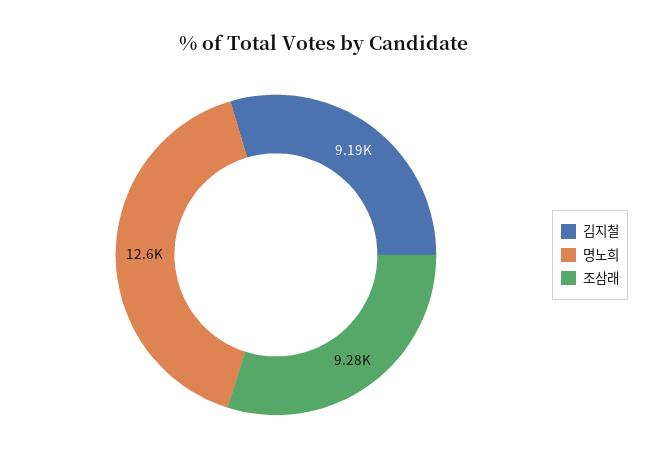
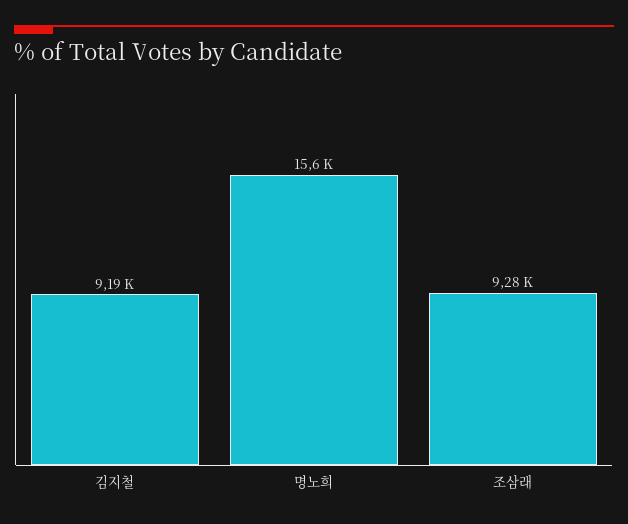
명노희: 12600 -> 15600

